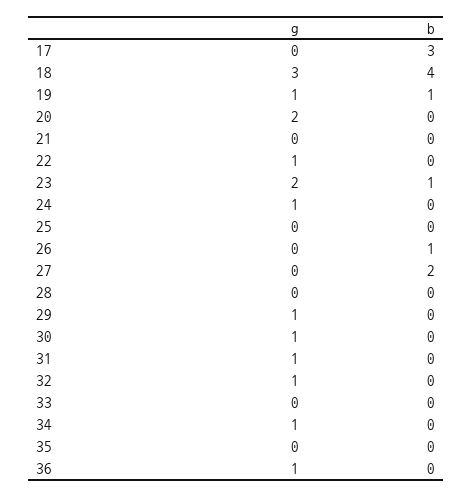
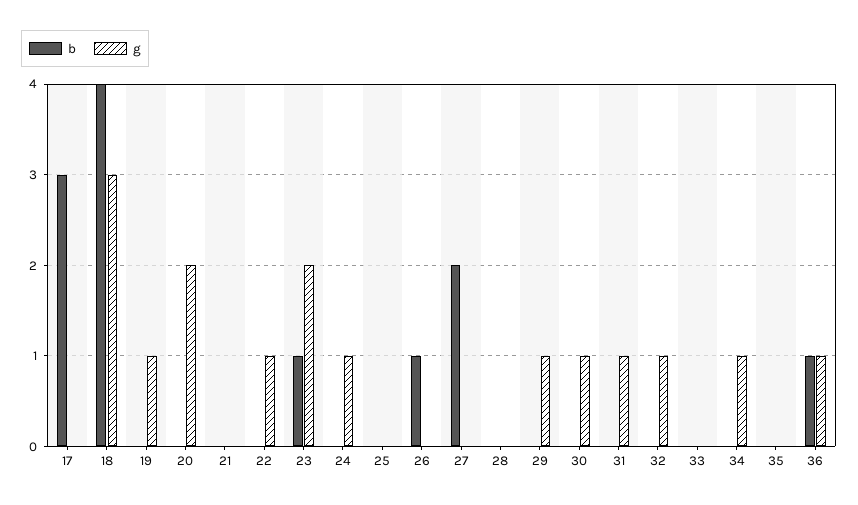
b, 19: 1 -> 0
b, 36: 0 -> 1

